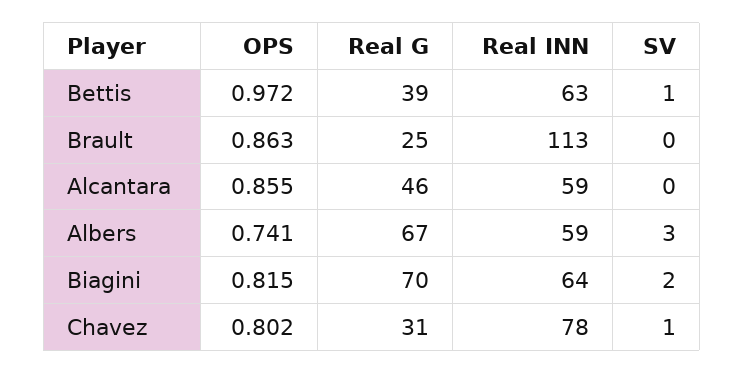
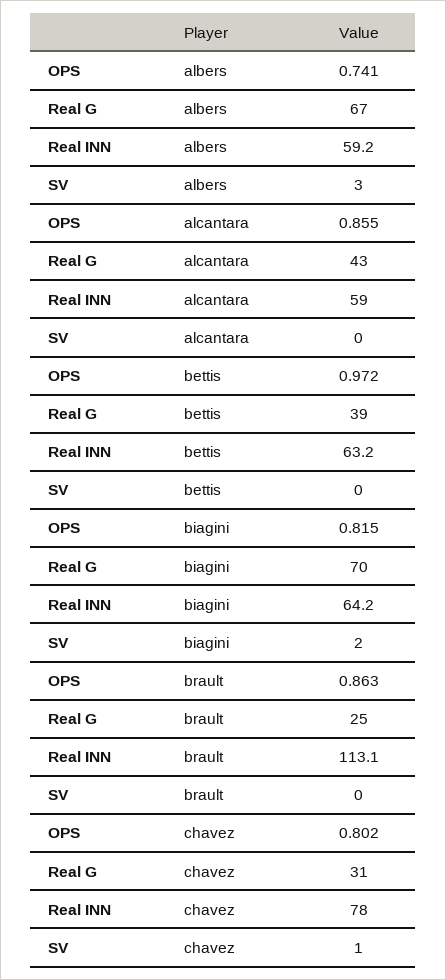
SV, Bettis: 1 -> 0
Real G, Alcantara: 46 -> 43

